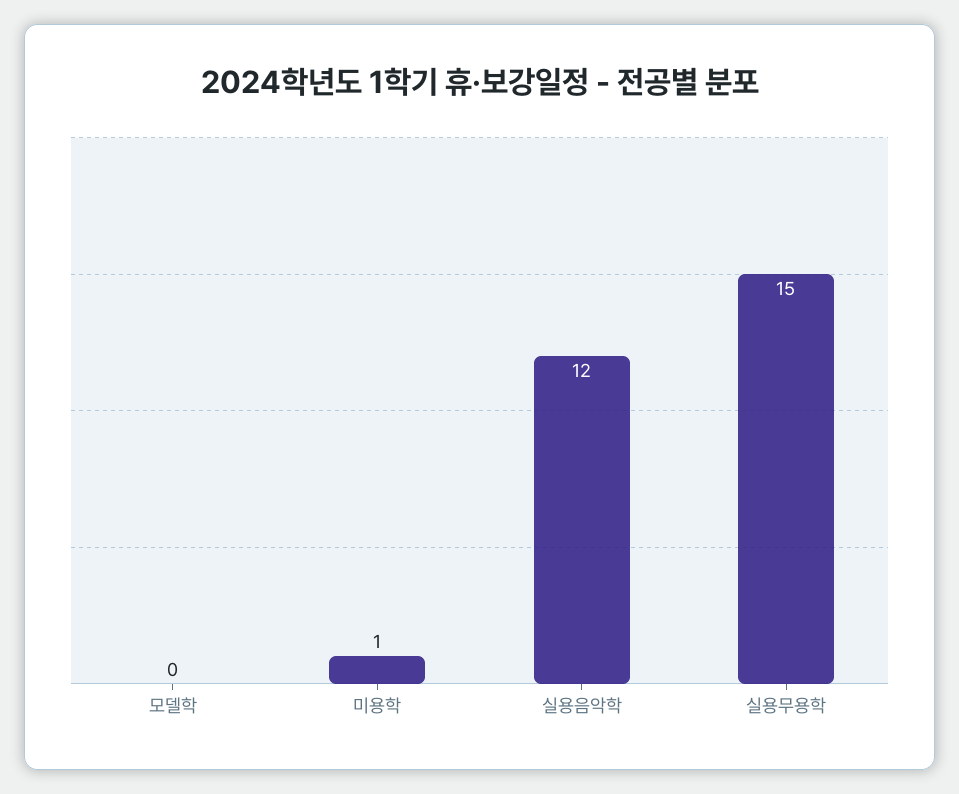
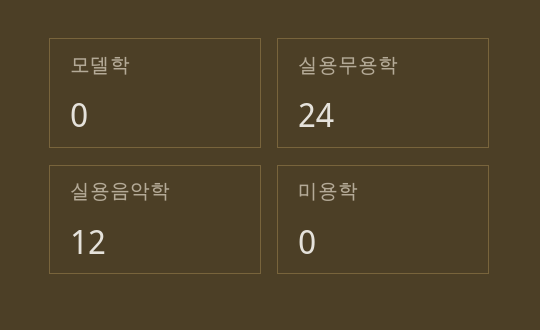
미용학: 1 -> 0
실용무용학: 15 -> 24

